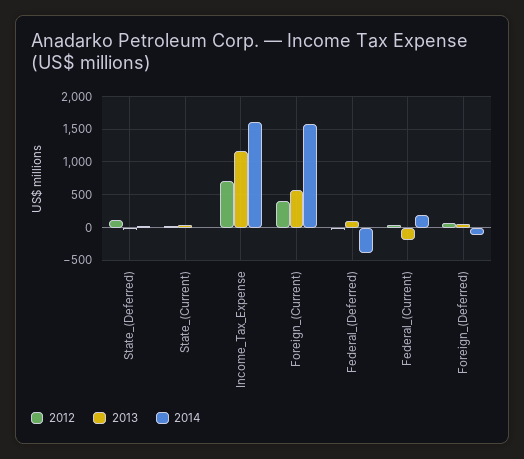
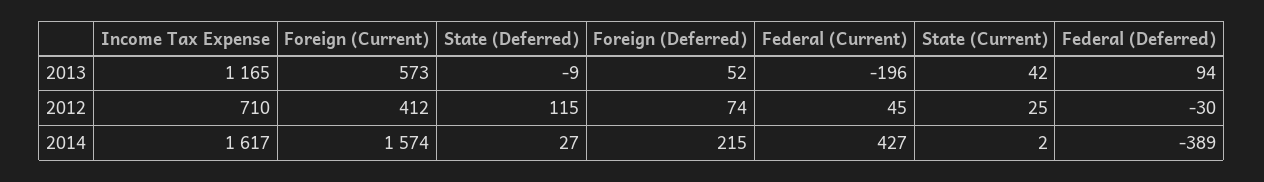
2014, Federal_(Current): 200 -> 427
2014, Foreign_(Deferred): -100 -> 215

